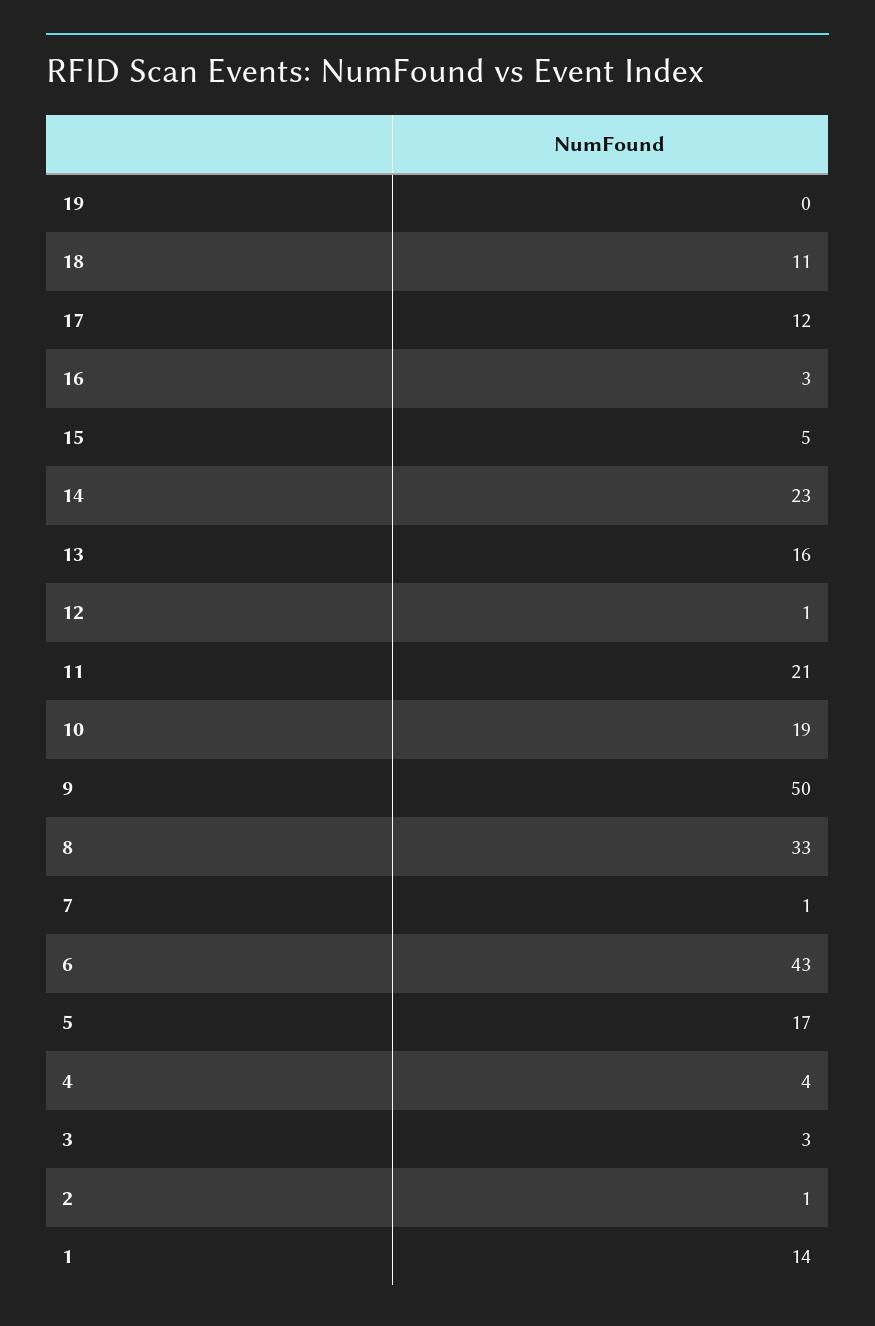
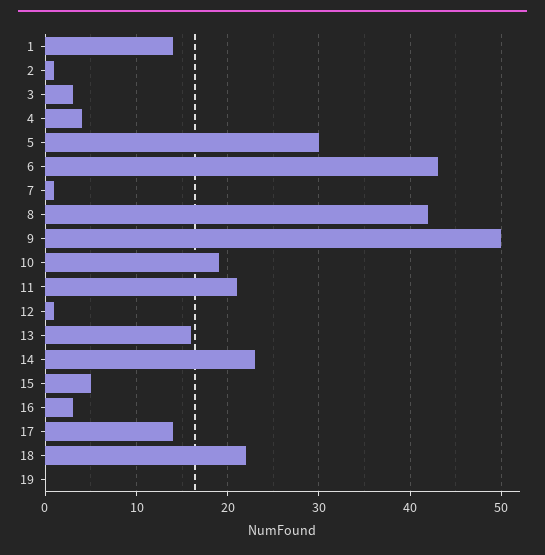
18: 11 -> 22
17: 12 -> 14
8: 33 -> 42
5: 17 -> 30

